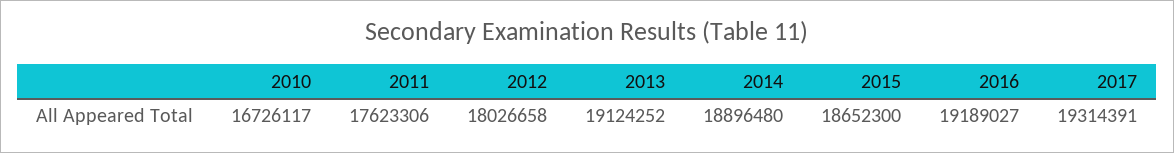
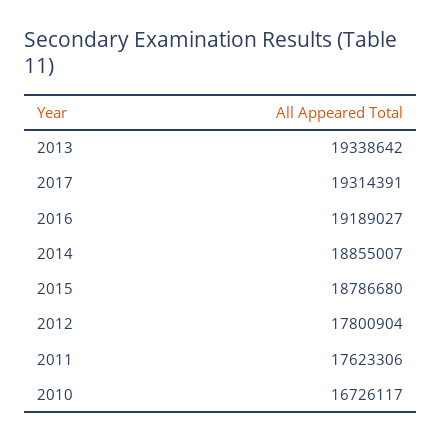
2012: 18026658 -> 17800904
2013: 19124252 -> 19338642
2014: 18896480 -> 18855007
2015: 18652300 -> 18786680

